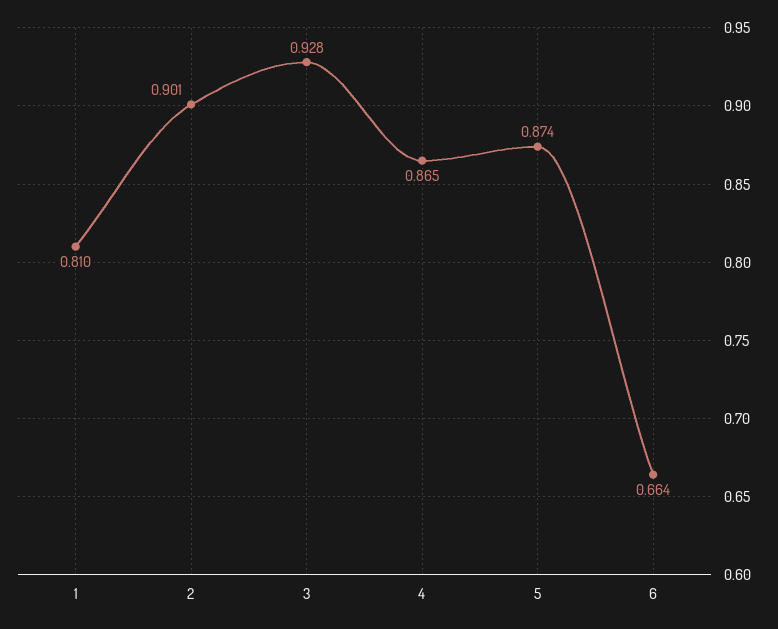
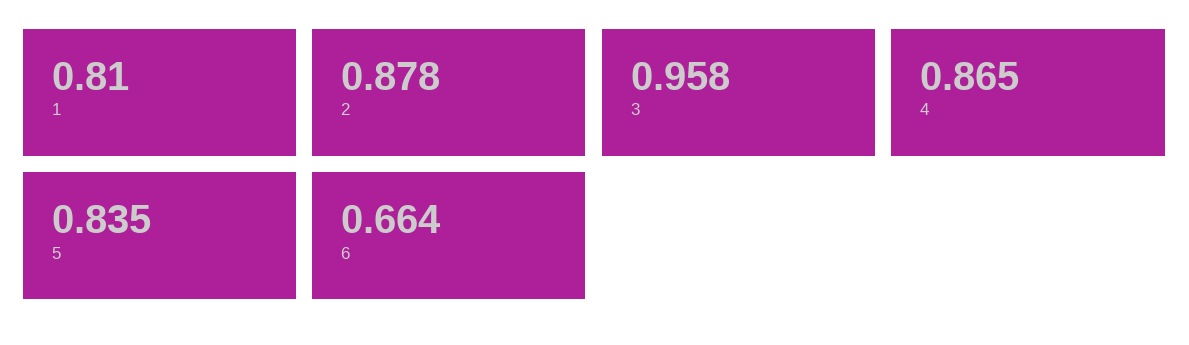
2: 0.901 -> 0.878
3: 0.928 -> 0.958
5: 0.874 -> 0.835

